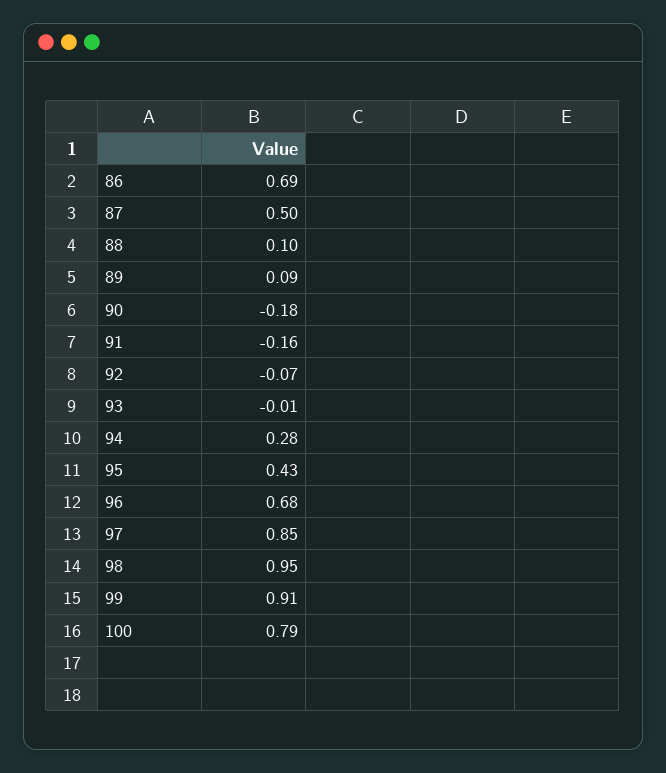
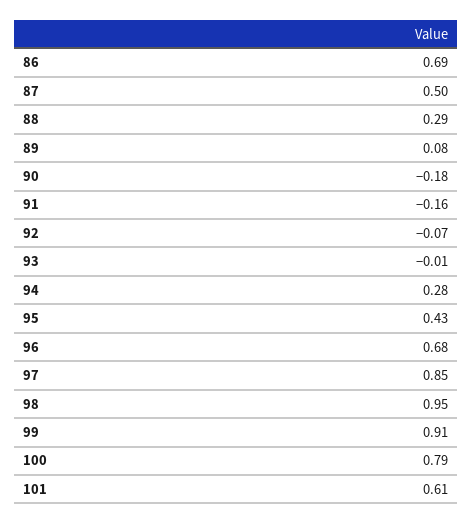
88: 0.1 -> 0.29
89: 0.09 -> 0.08
101: none -> 0.61

